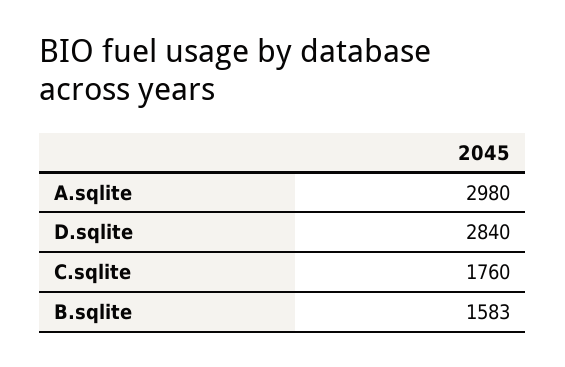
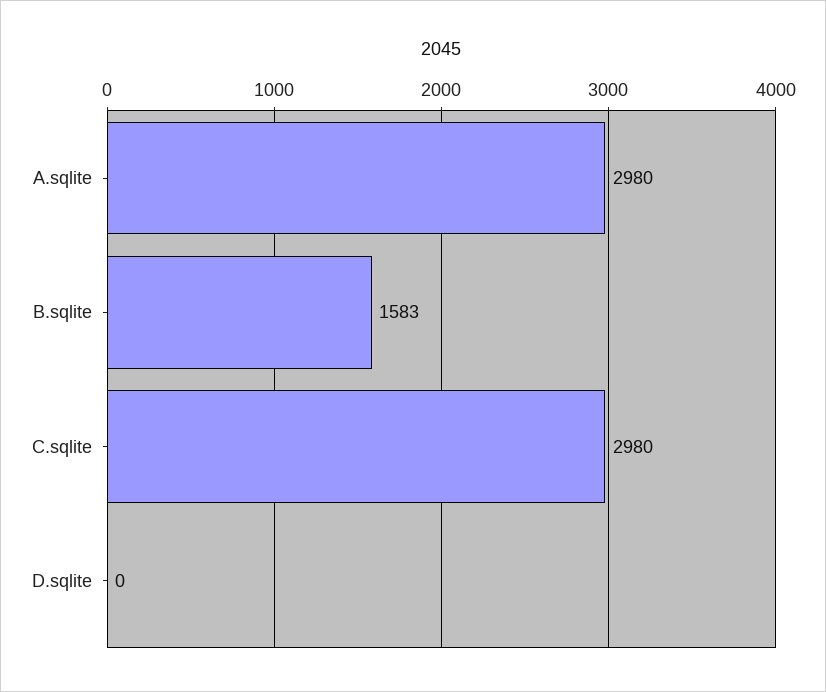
D.sqlite: 2840 -> 0
C.sqlite: 1760 -> 2980

